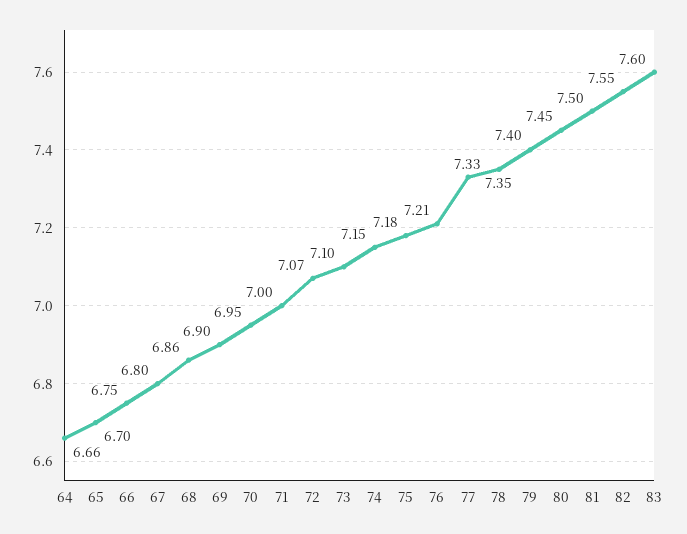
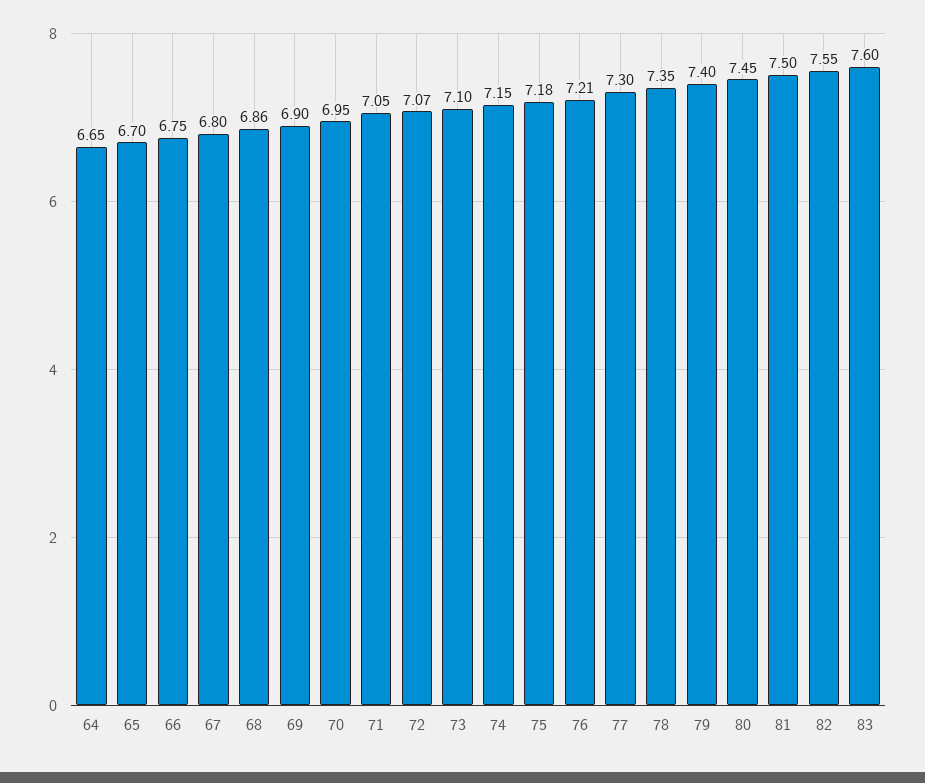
64: 6.66 -> 6.65
71: 7 -> 7.05
77: 7.33 -> 7.3

